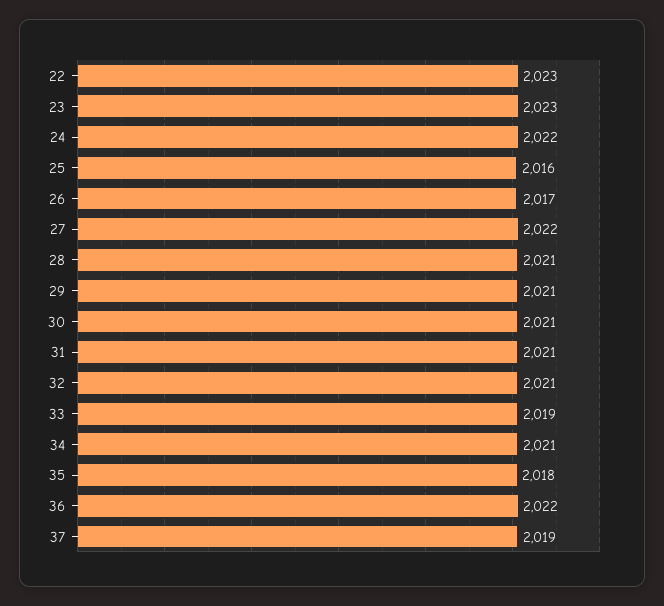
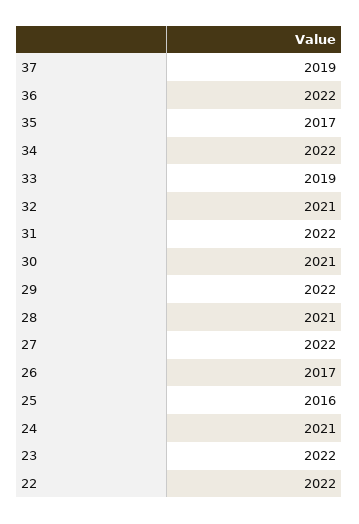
22: 2023 -> 2022
23: 2023 -> 2022
24: 2022 -> 2021
29: 2021 -> 2022
31: 2021 -> 2022
34: 2021 -> 2022
35: 2018 -> 2017

